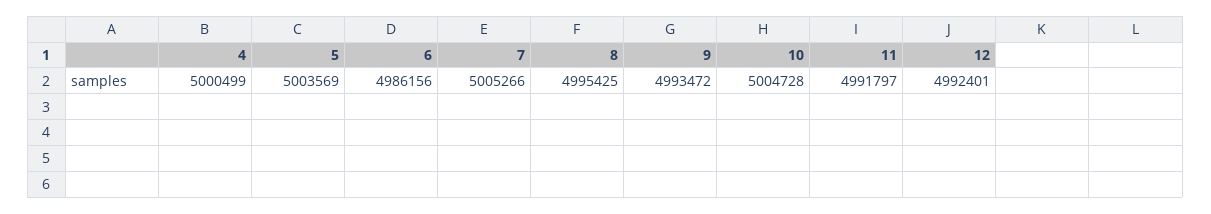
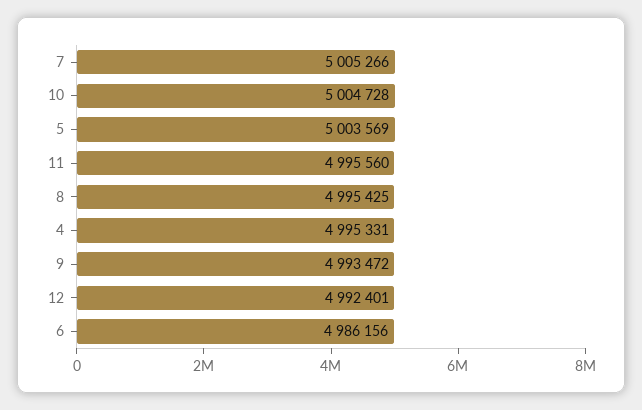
4: 5000499 -> 4995331
11: 4991797 -> 4995560

